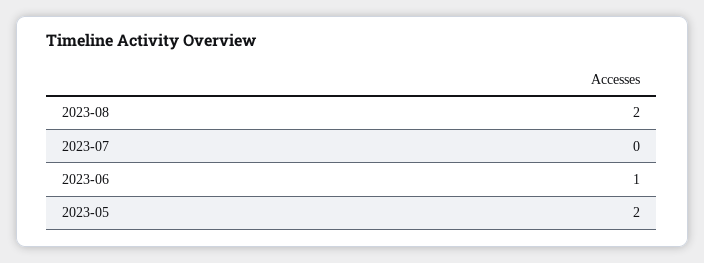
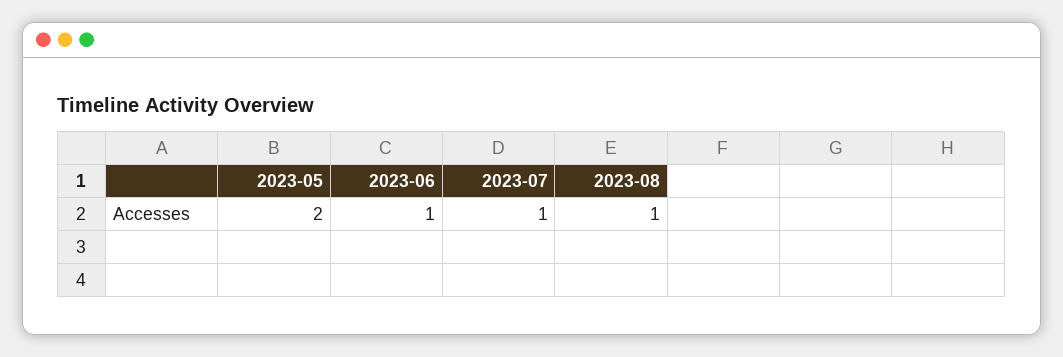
2023-08: 2 -> 1
2023-07: 0 -> 1

